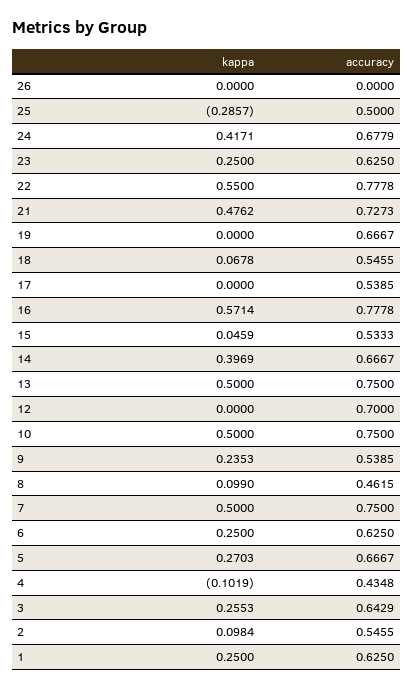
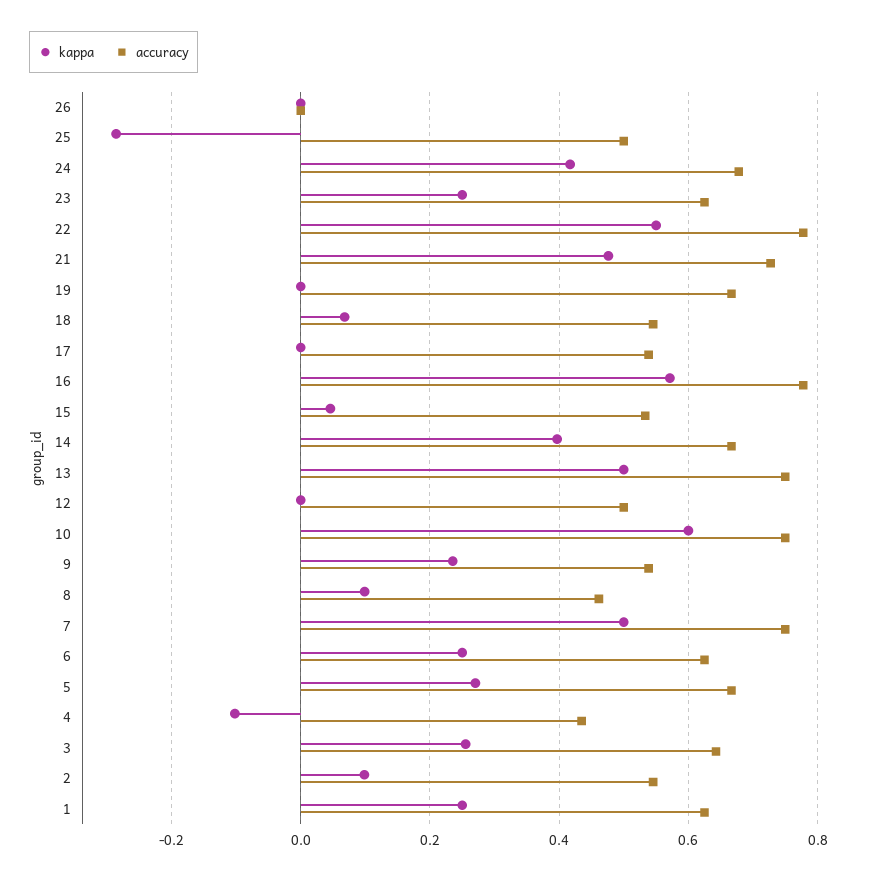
accuracy, 12: 0.7 -> 0.5
kappa, 10: 0.5 -> 0.6

